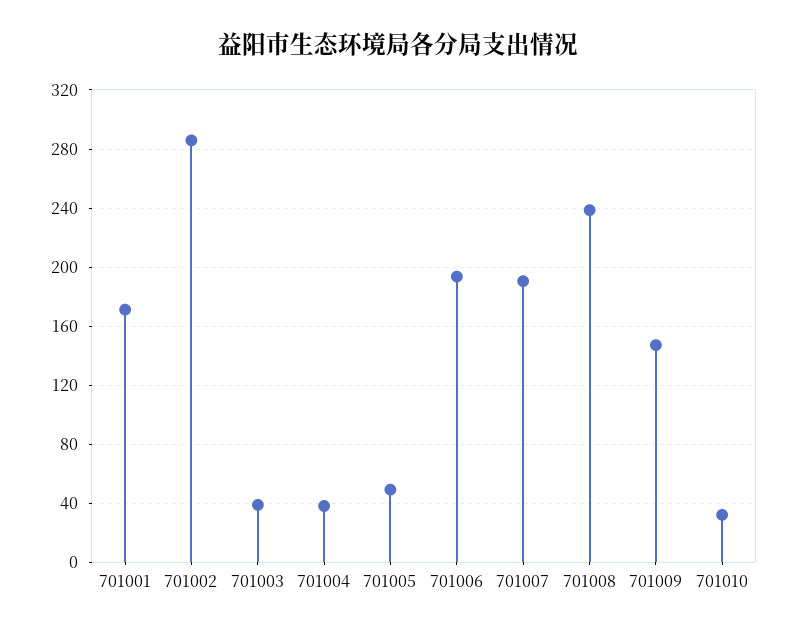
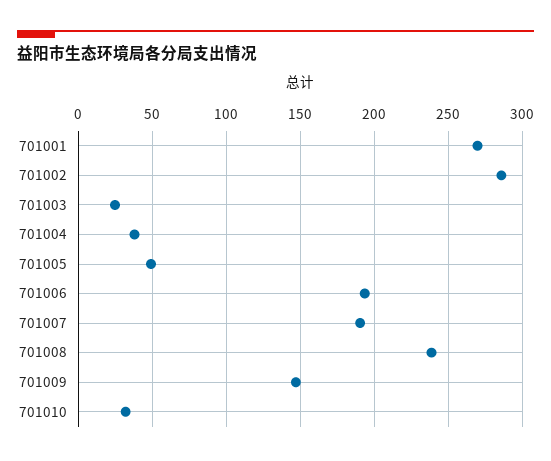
701001: 170 -> 270
701003: 40 -> 25

